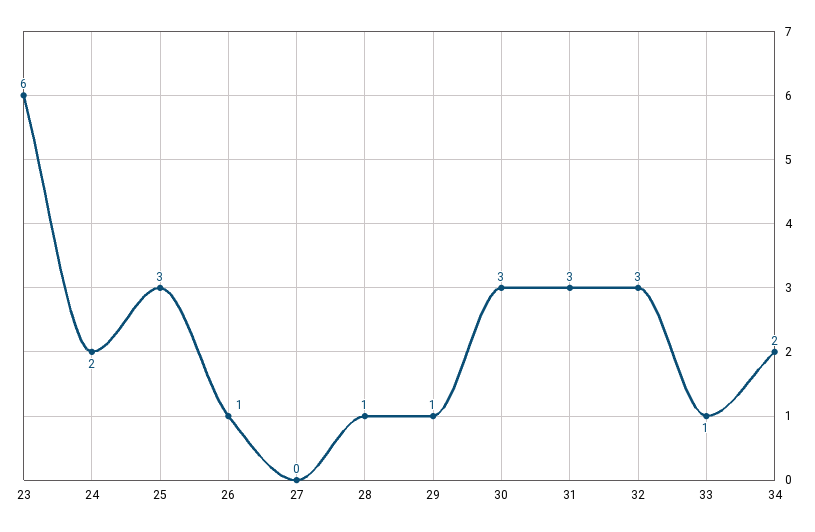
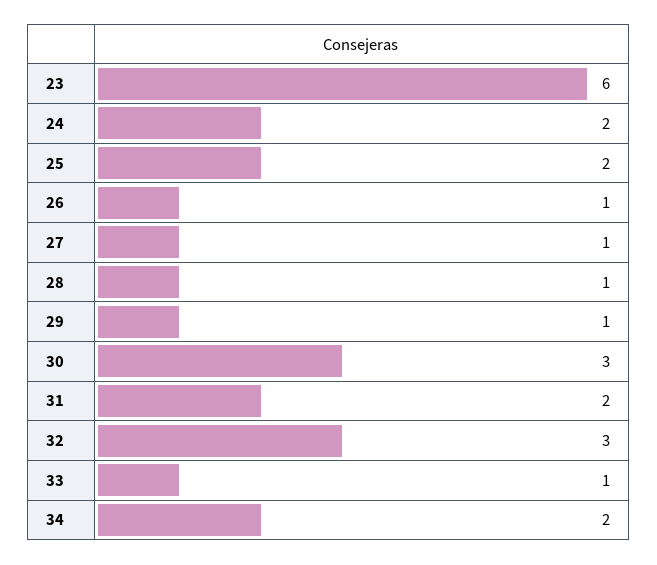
25: 3 -> 2
27: 0 -> 1
31: 3 -> 2

